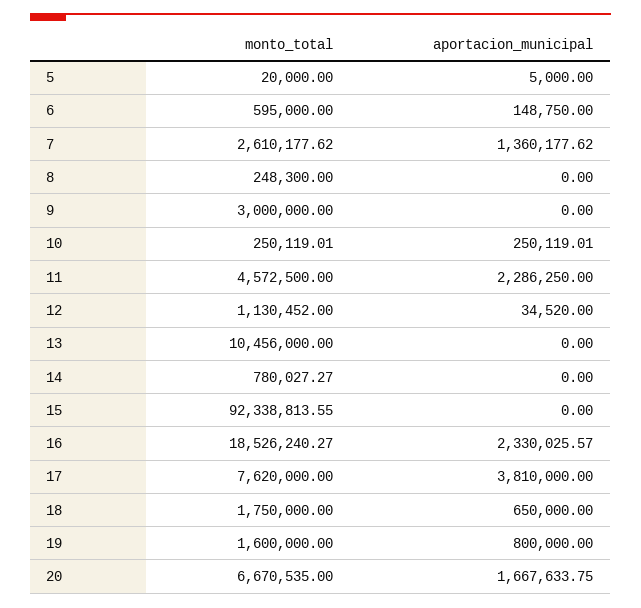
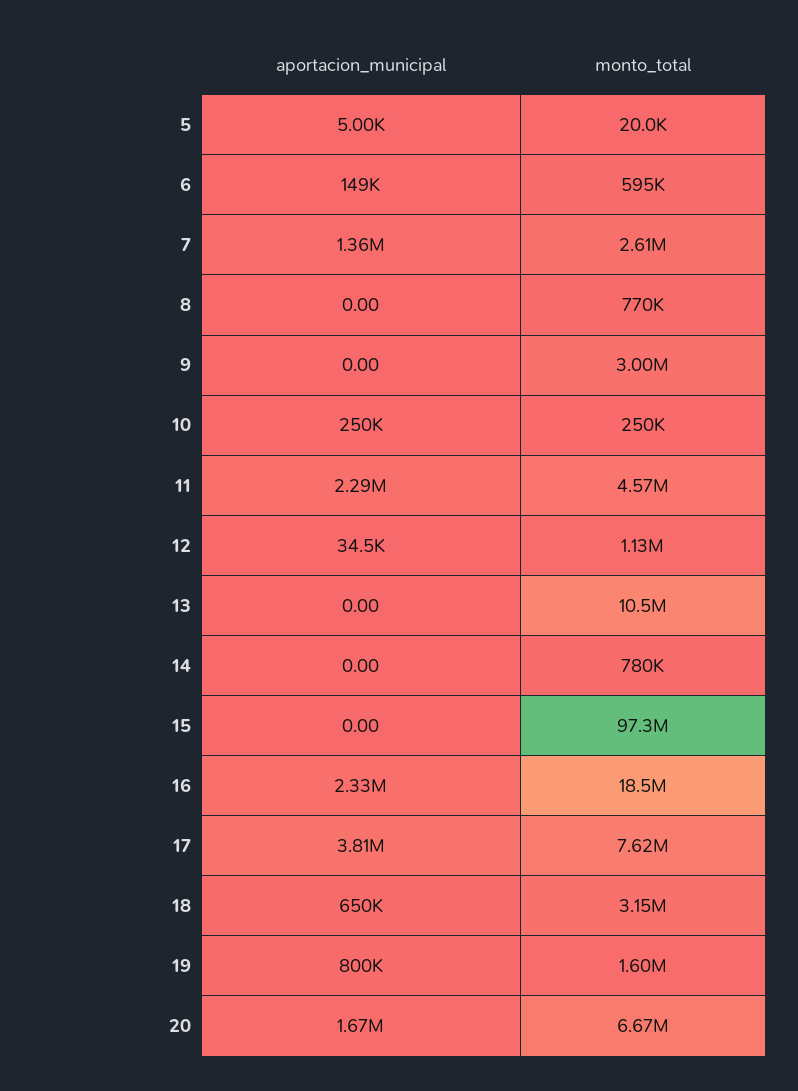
monto_total, 8: 248300 -> 770000
monto_total, 15: 92338813.55 -> 97300000
monto_total, 18: 1750000 -> 3150000

